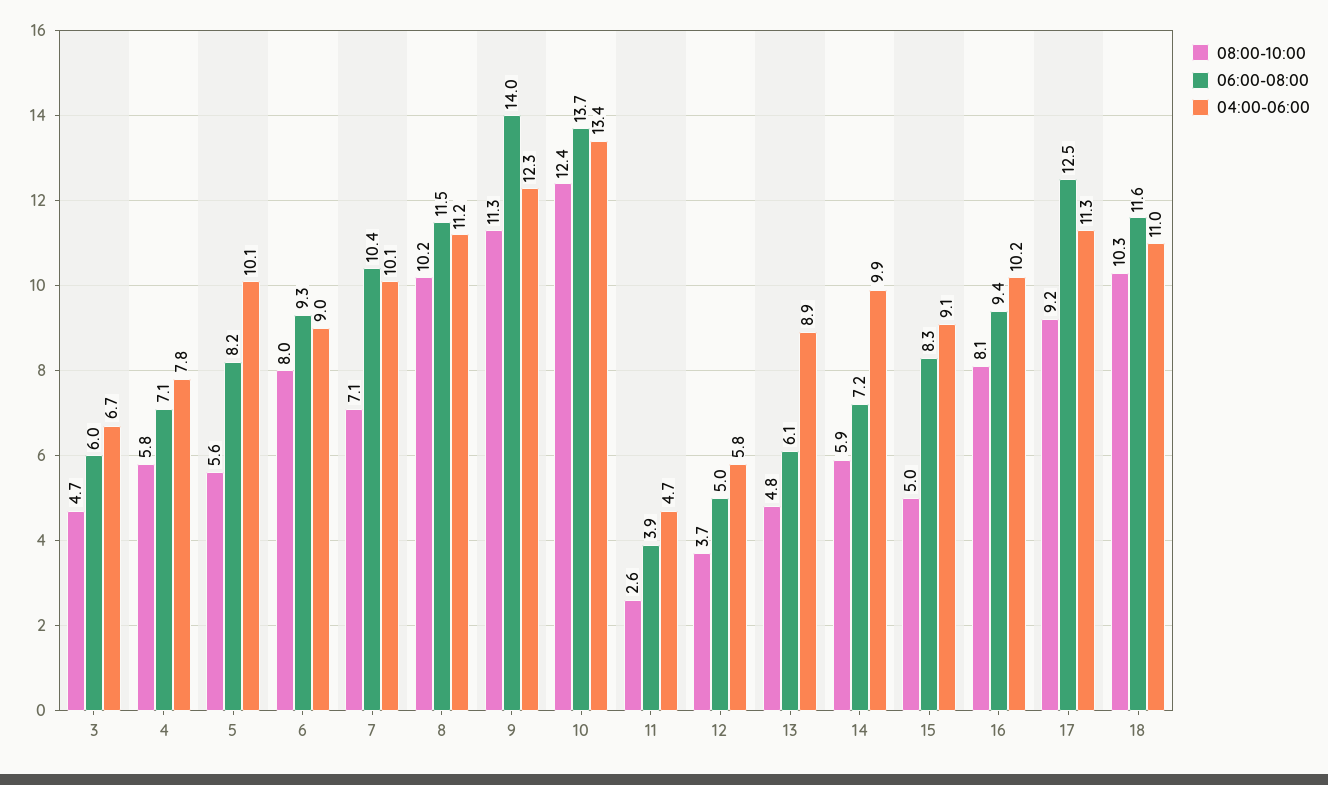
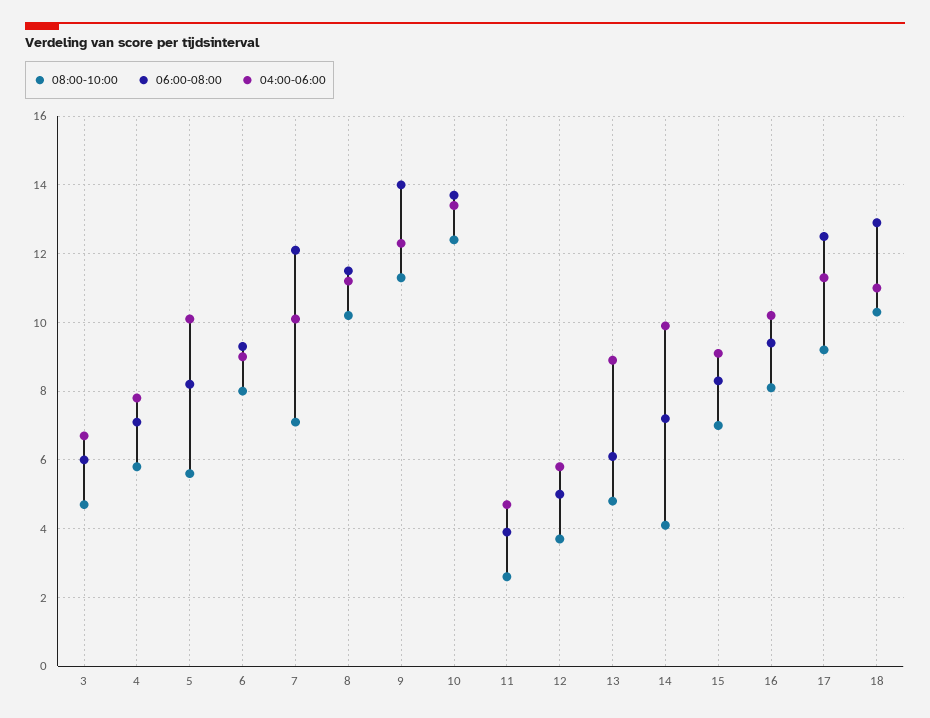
06:00-08:00, 7: 10.4 -> 12
08:00-10:00, 14: 5.9 -> 4
08:00-10:00, 15: 5 -> 7
06:00-08:00, 18: 11.6 -> 13

